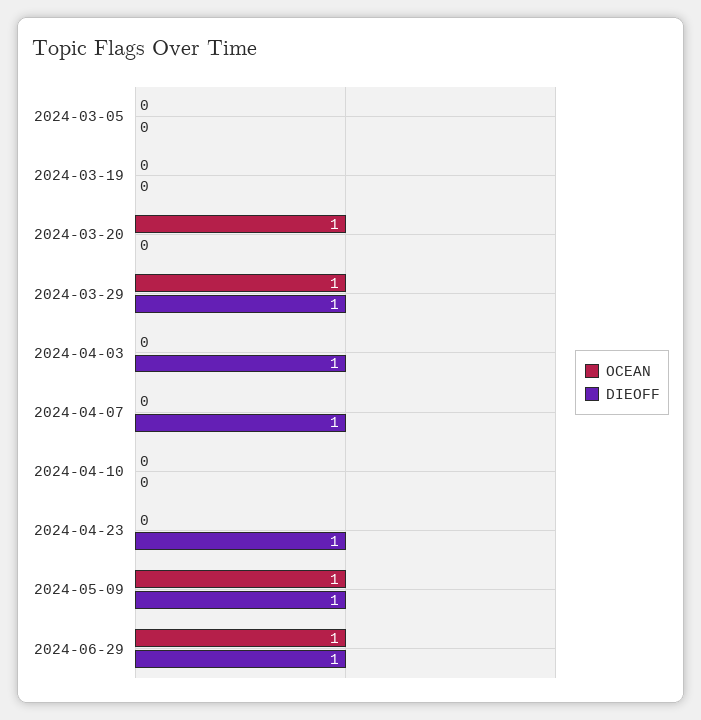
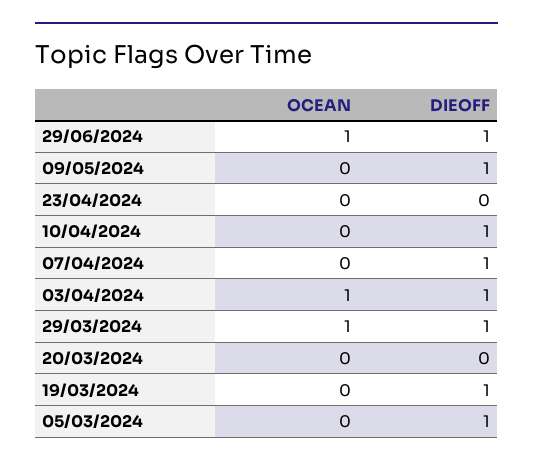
DIEOFF, 2024-03-05: 0 -> 1
DIEOFF, 2024-03-19: 0 -> 1
OCEAN, 2024-03-20: 1 -> 0
OCEAN, 2024-04-03: 0 -> 1
DIEOFF, 2024-04-10: 0 -> 1
DIEOFF, 2024-04-23: 1 -> 0
OCEAN, 2024-05-09: 1 -> 0

